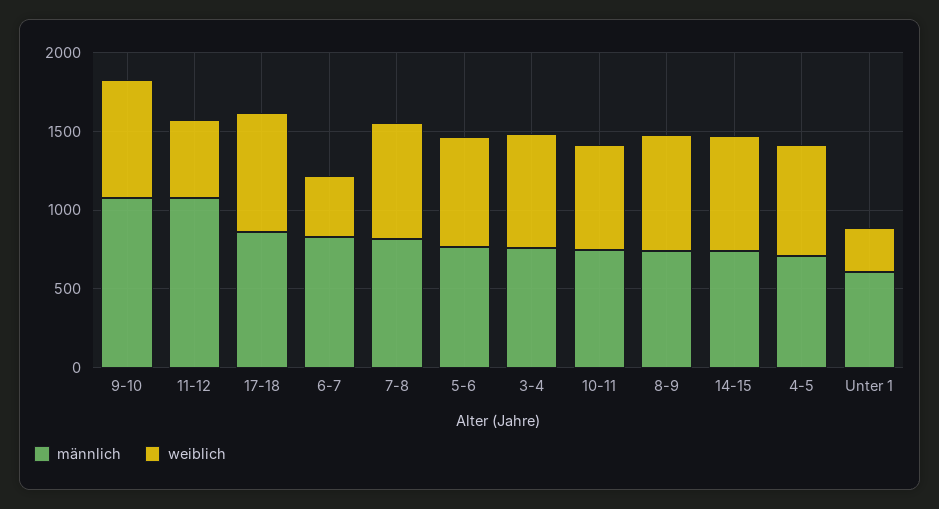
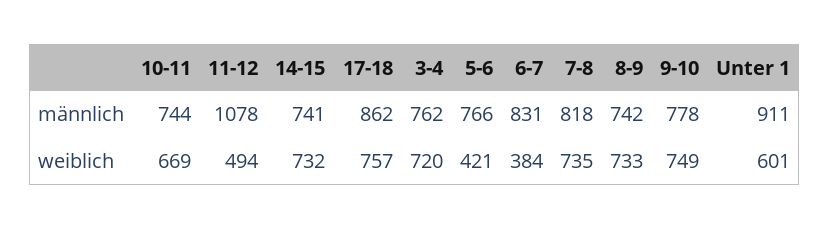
männlich, 9-10: 1100 -> 778
weiblich, 5-6: 700 -> 421
männlich, 4-5: 700 -> none
weiblich, 4-5: 700 -> none
männlich, Unter 1: 600 -> 911
weiblich, Unter 1: 300 -> 601

